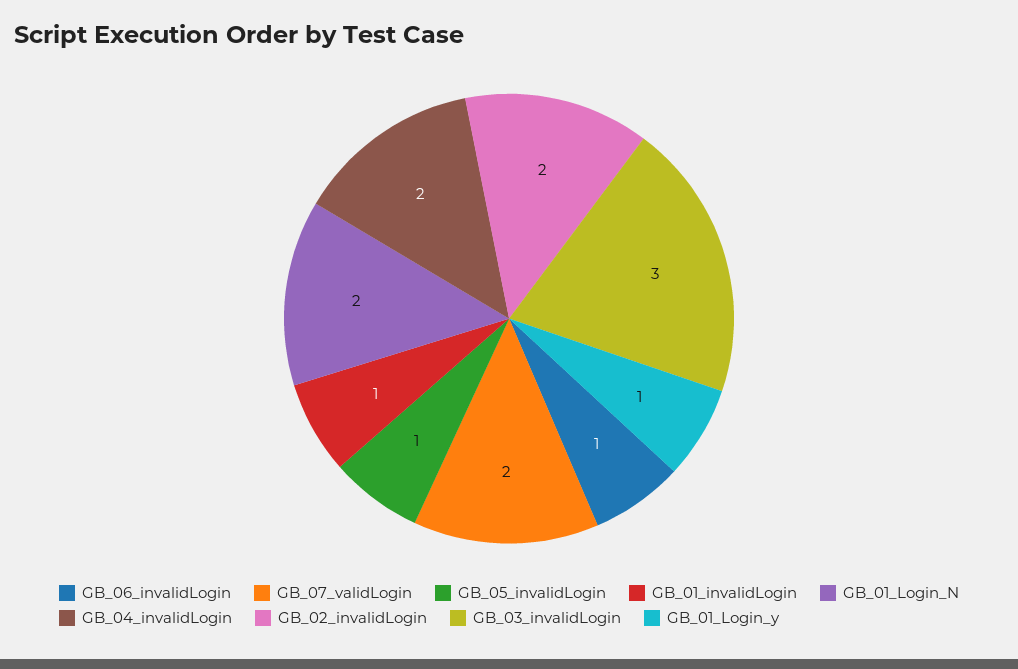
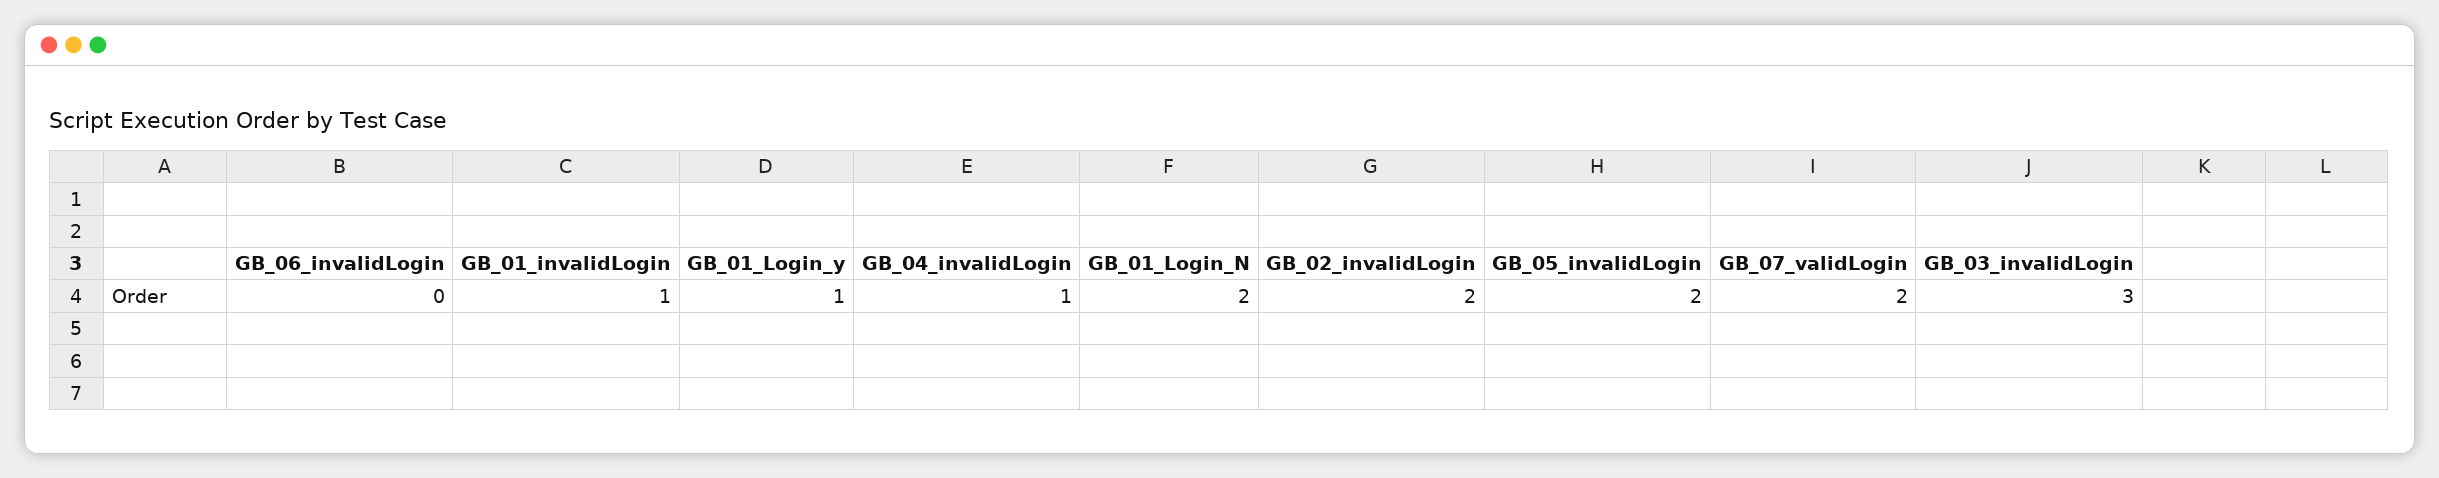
GB_06_invalidLogin: 1 -> 0
GB_05_invalidLogin: 1 -> 2
GB_04_invalidLogin: 2 -> 1

